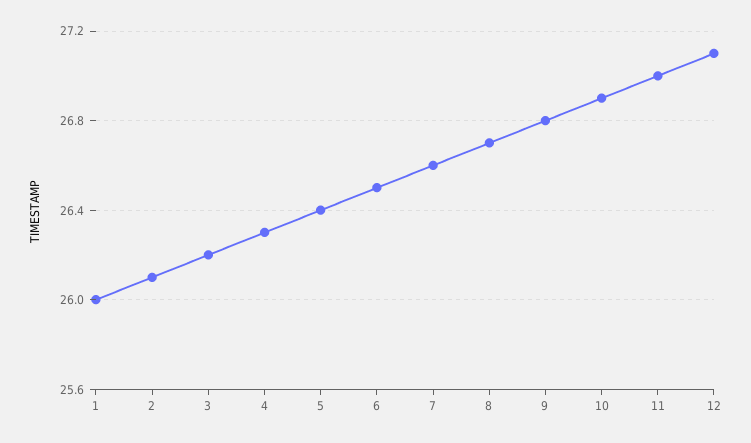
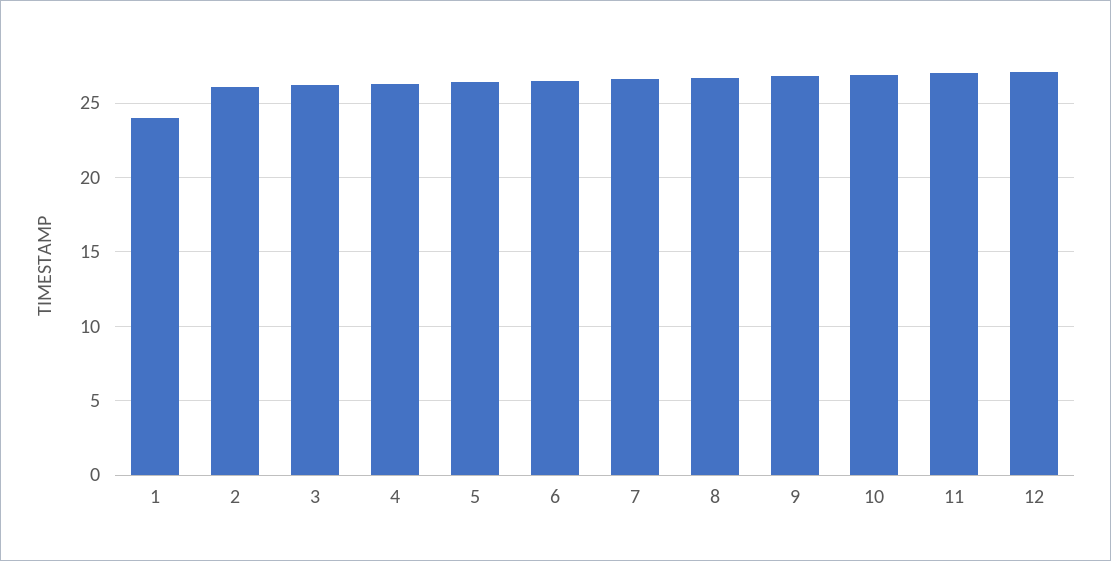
1: 26 -> 24

